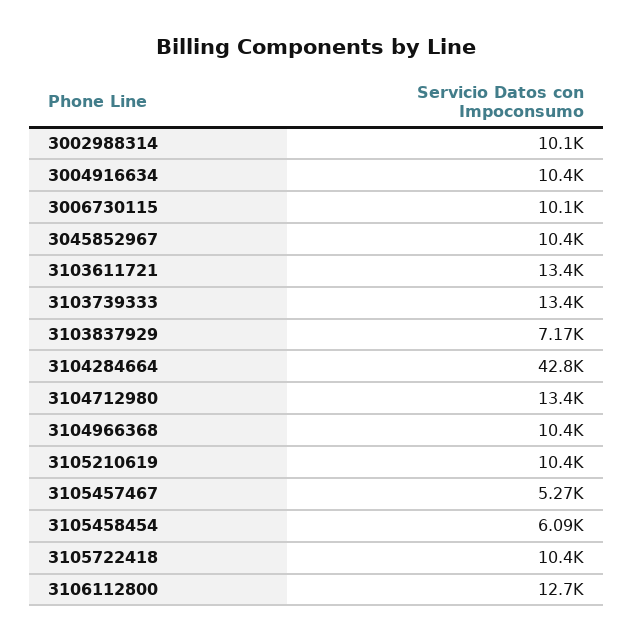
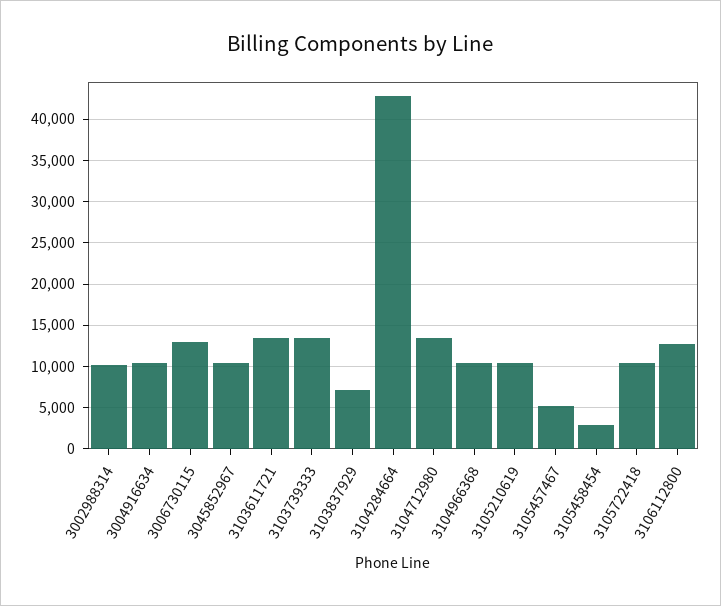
3006730115: 10100 -> 13000
3105458454: 6090 -> 3000

